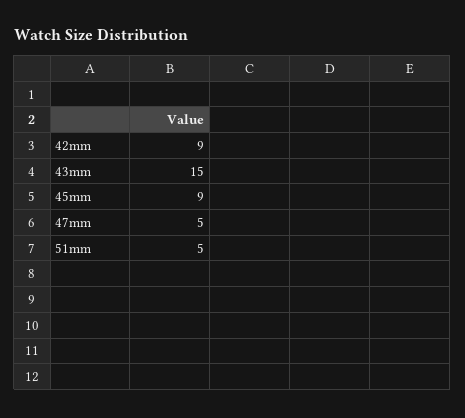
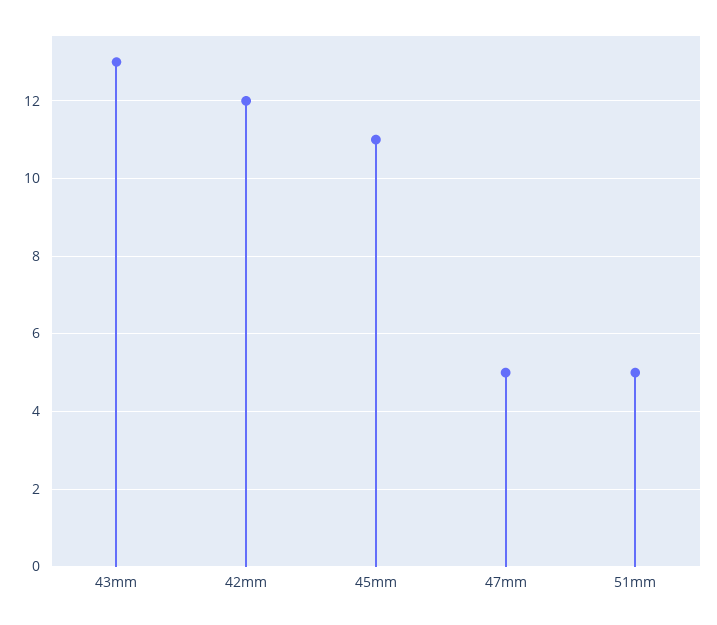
42mm: 9 -> 12
43mm: 15 -> 13
45mm: 9 -> 11

